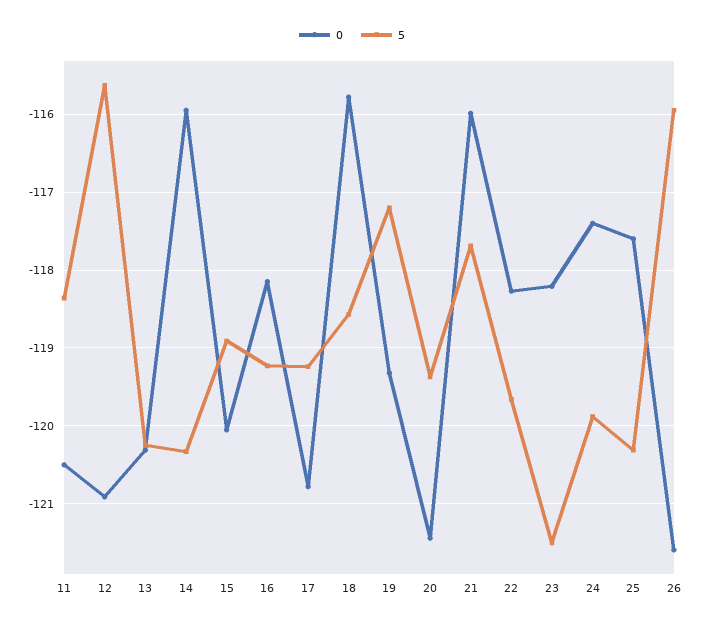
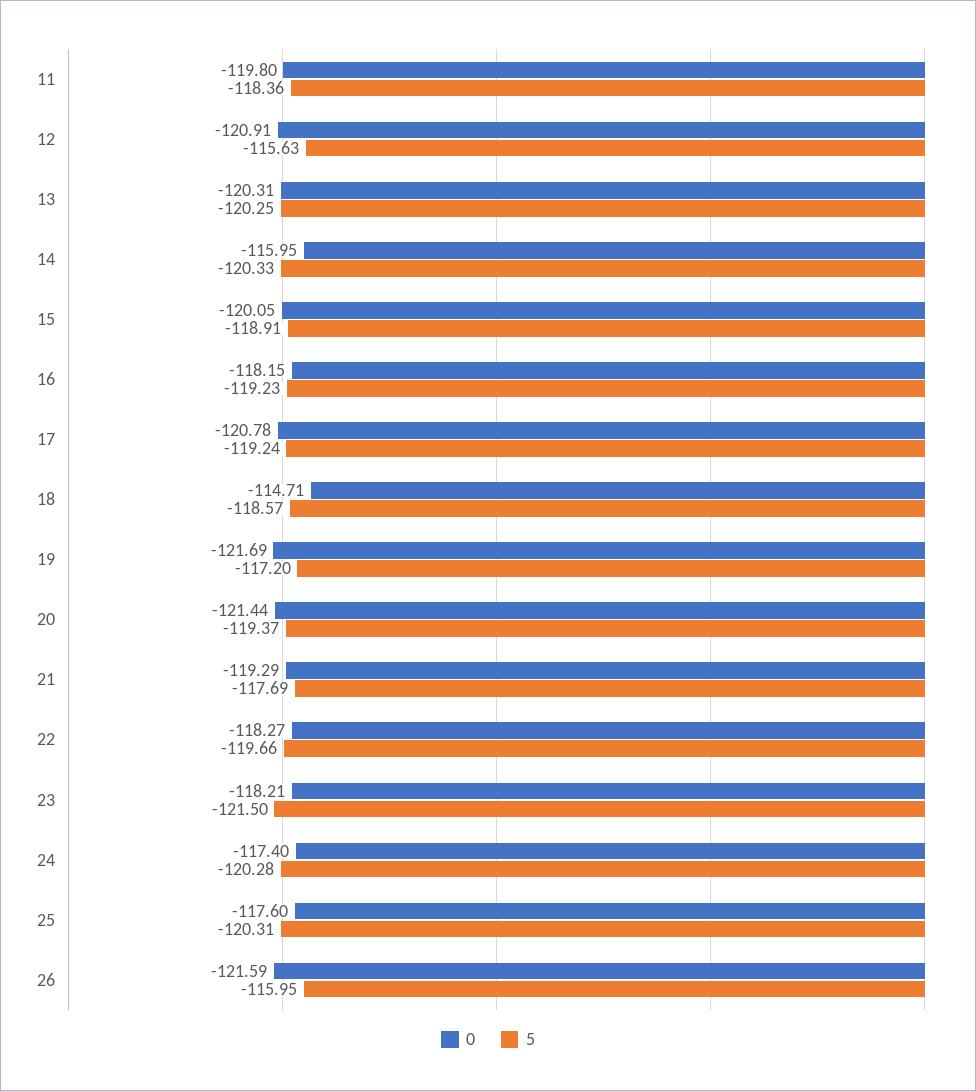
0, 11: -120.5 -> -119.8
0, 18: -115.8 -> -114.71
0, 19: -119.3 -> -121.69
0, 21: -116 -> -119.29
5, 24: -119.9 -> -120.28

